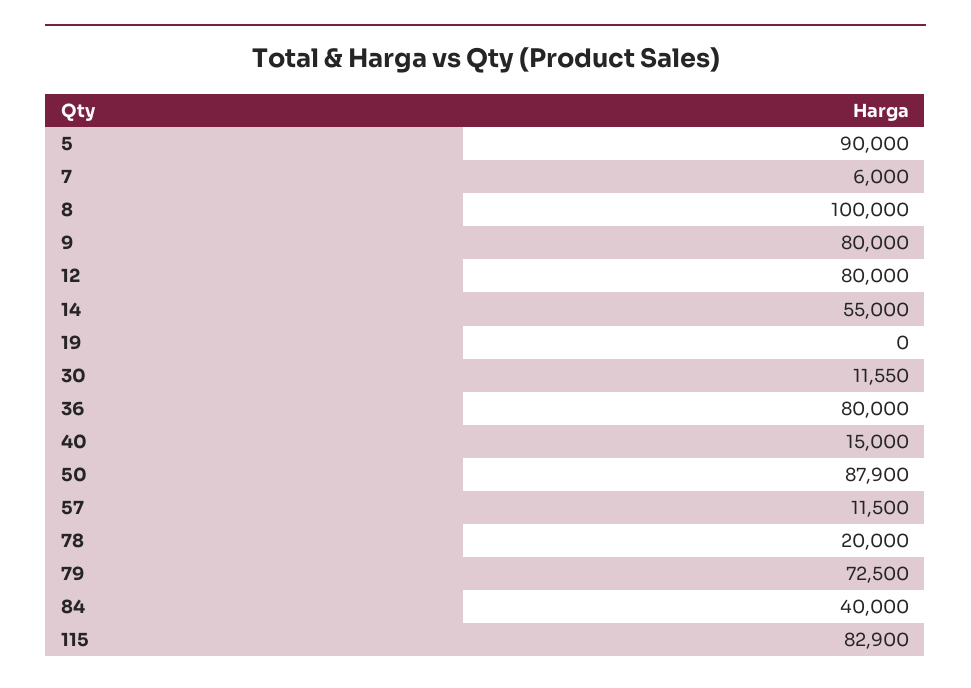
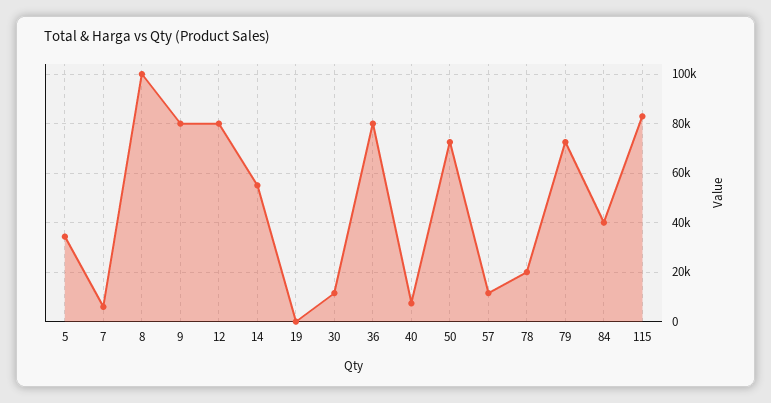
5: 90000 -> 35000
40: 15000 -> 7500
50: 87900 -> 72500

